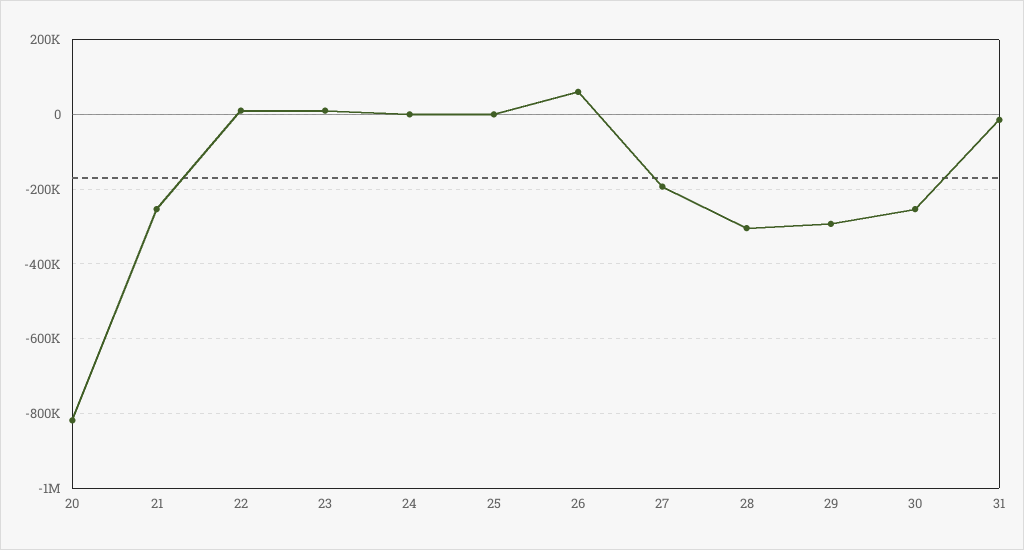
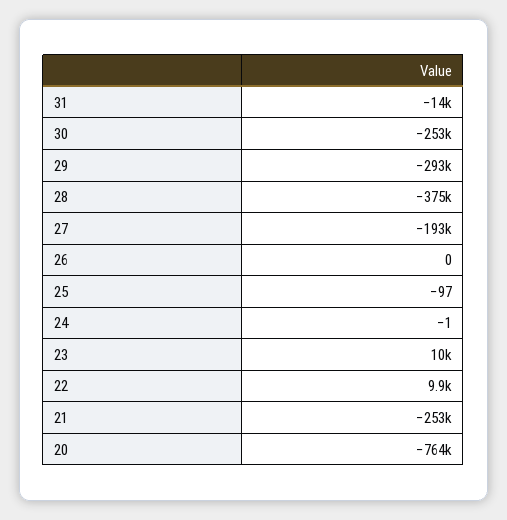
20: -820000 -> -764000
26: 60000 -> 0
28: -300000 -> -375000

